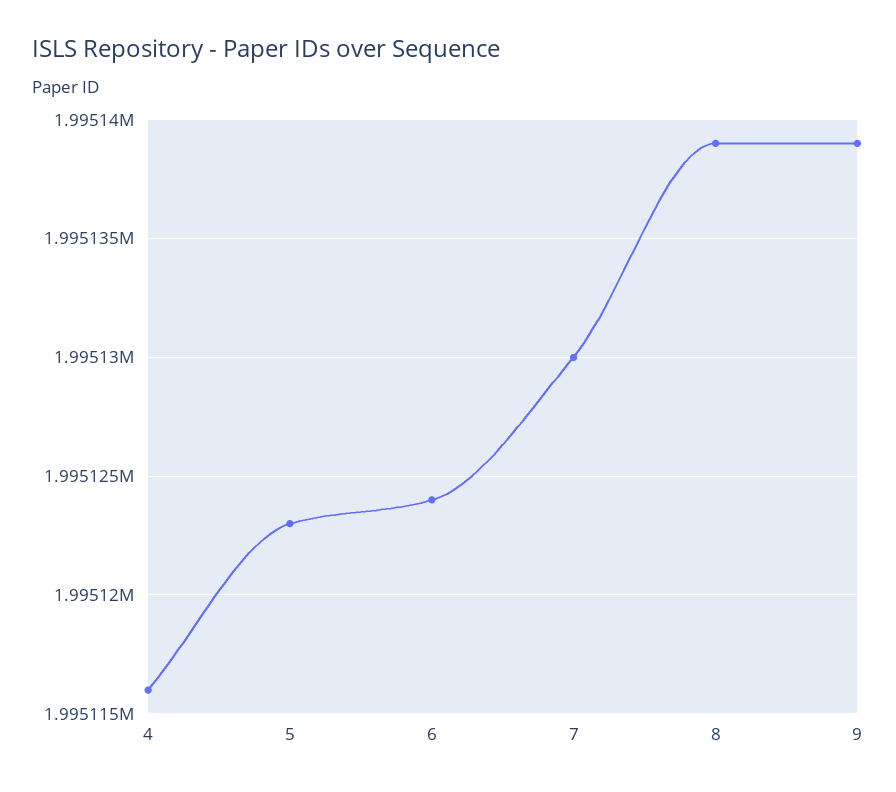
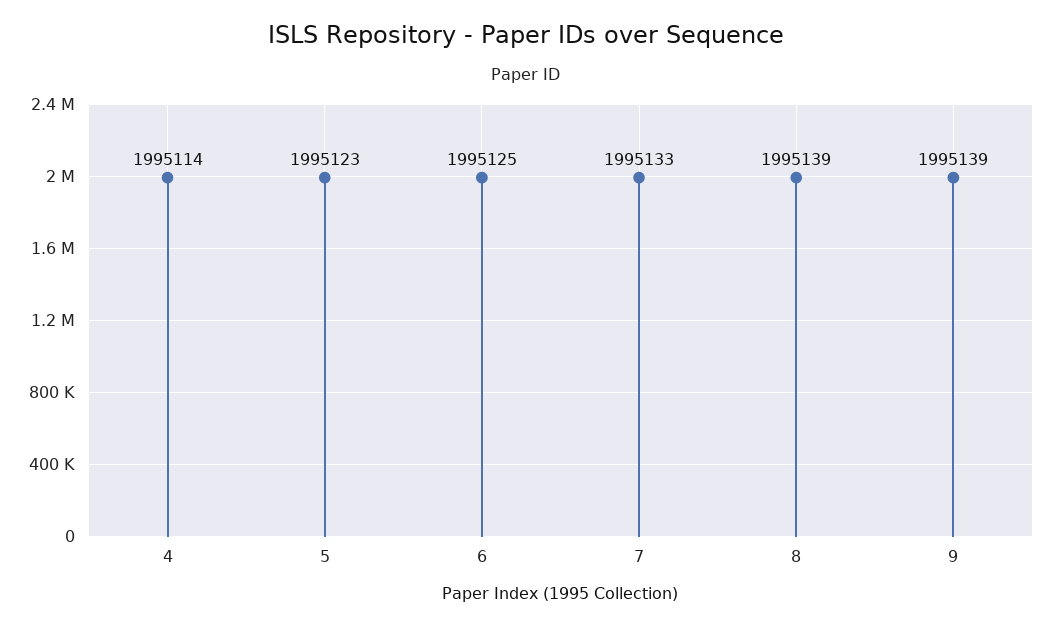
4: 1995116 -> 1995114
6: 1995124 -> 1995125
7: 1995130 -> 1995133

